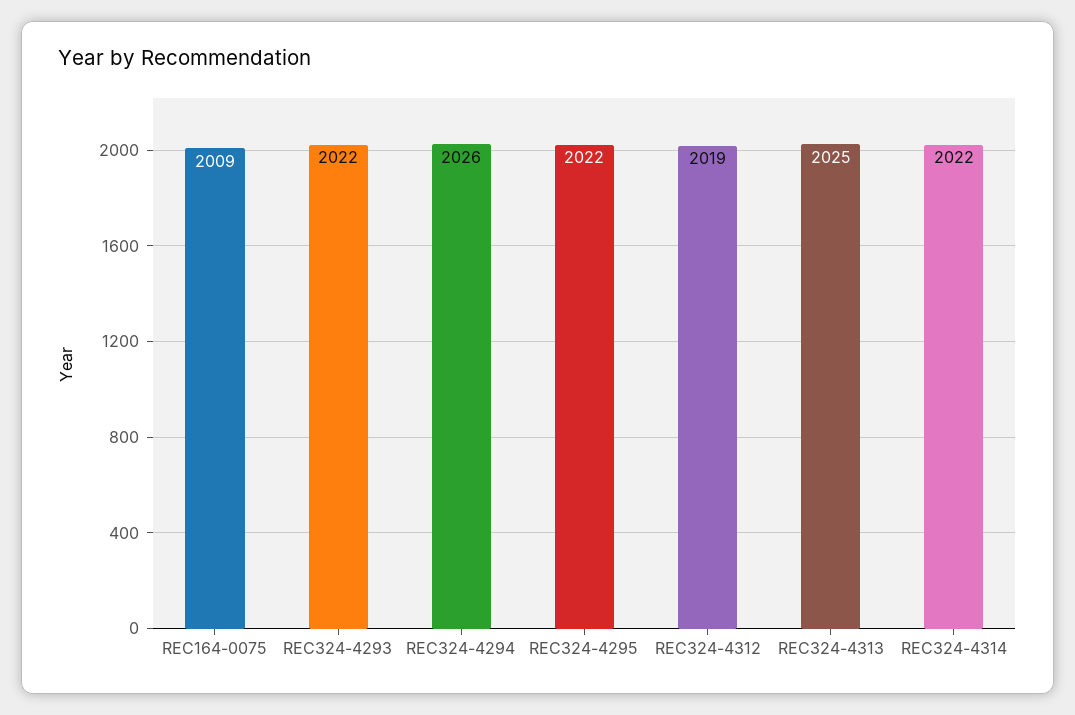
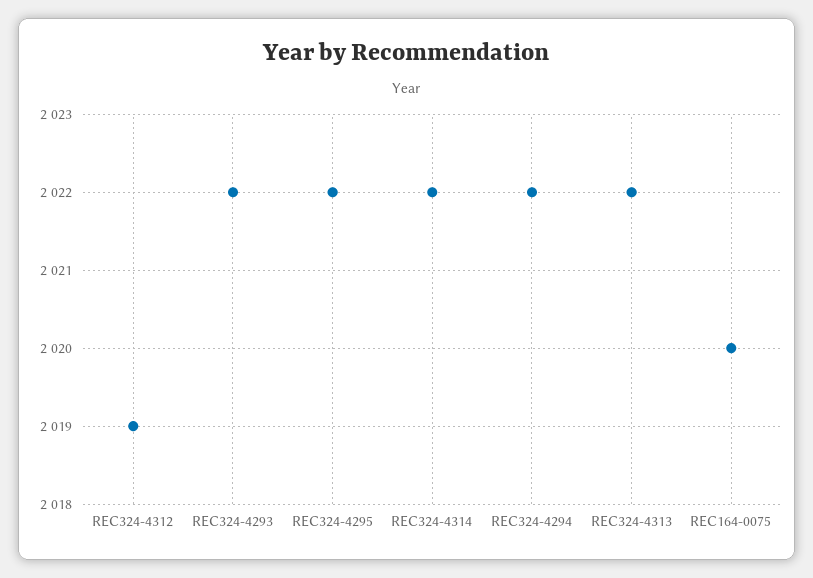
REC164-0075: 2009 -> 2020
REC324-4294: 2026 -> 2022
REC324-4313: 2025 -> 2022

